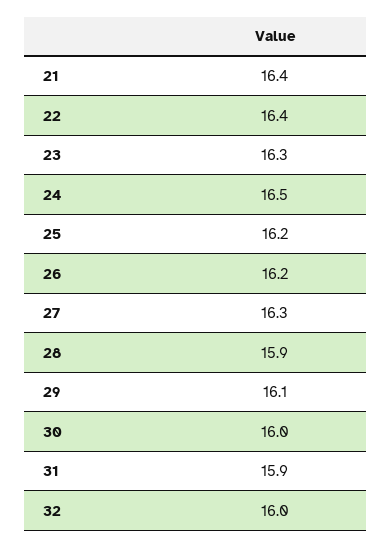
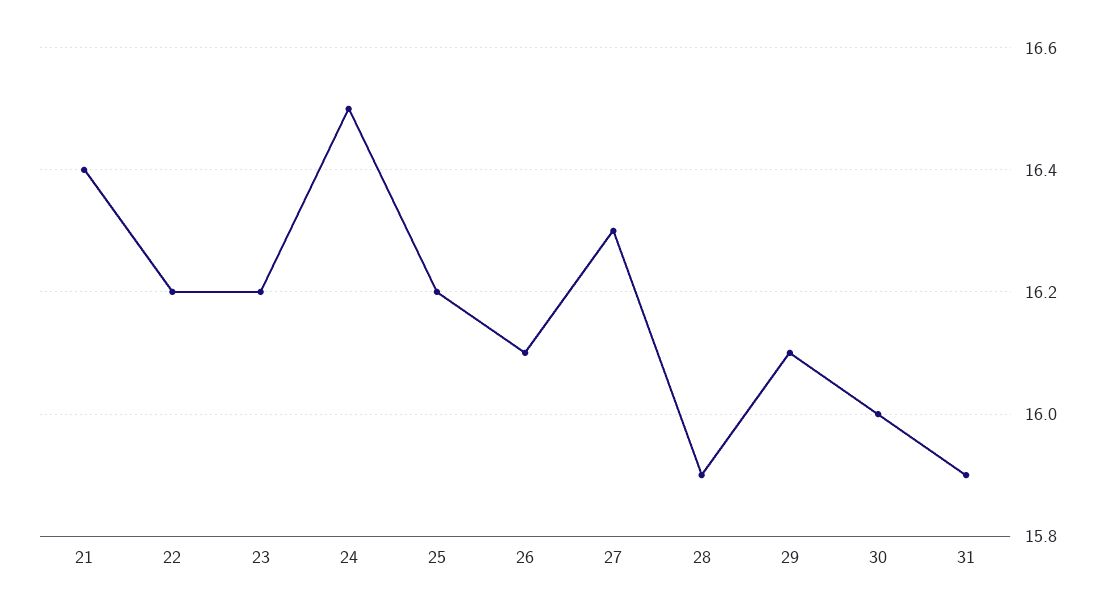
22: 16.4 -> 16.2
23: 16.3 -> 16.2
26: 16.2 -> 16.1
32: 16 -> none

